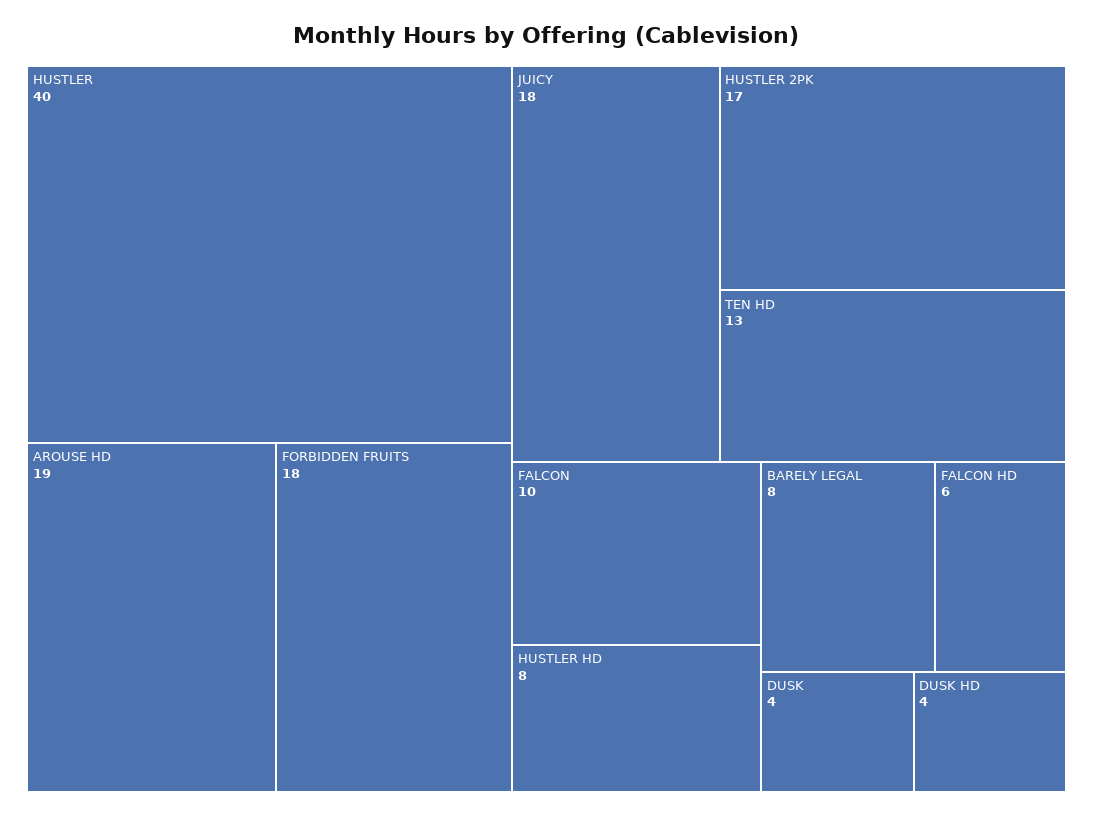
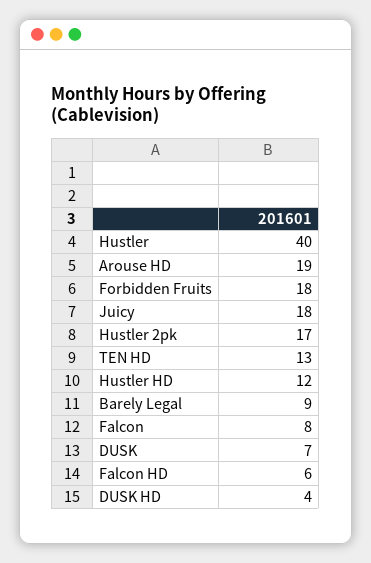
FALCON: 10 -> 8
HUSTLER HD: 8 -> 12
BARELY LEGAL: 8 -> 9
DUSK: 4 -> 7

